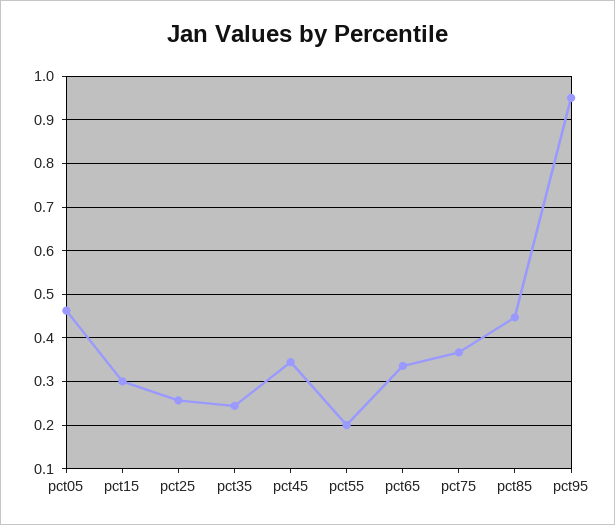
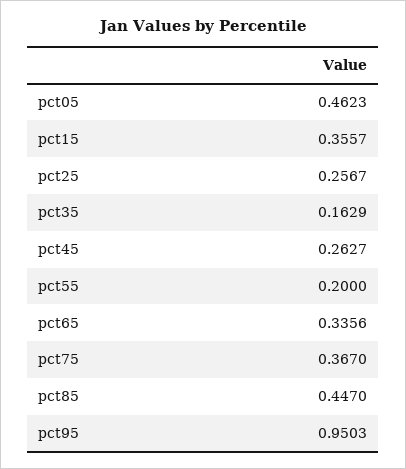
pct15: 0.3 -> 0.3557
pct35: 0.24 -> 0.1629
pct45: 0.34 -> 0.2627

